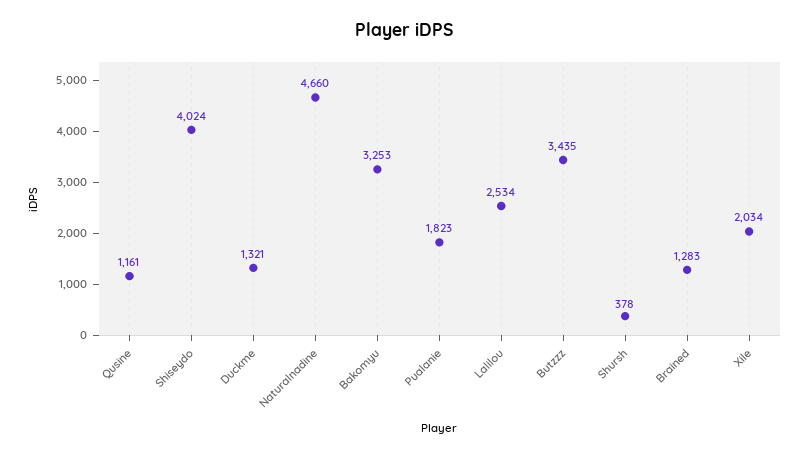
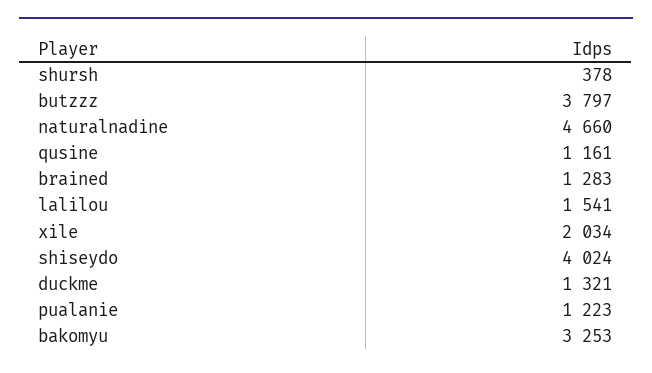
Pualanie: 1823 -> 1223
Lalilou: 2534 -> 1541
Butzzz: 3435 -> 3797

